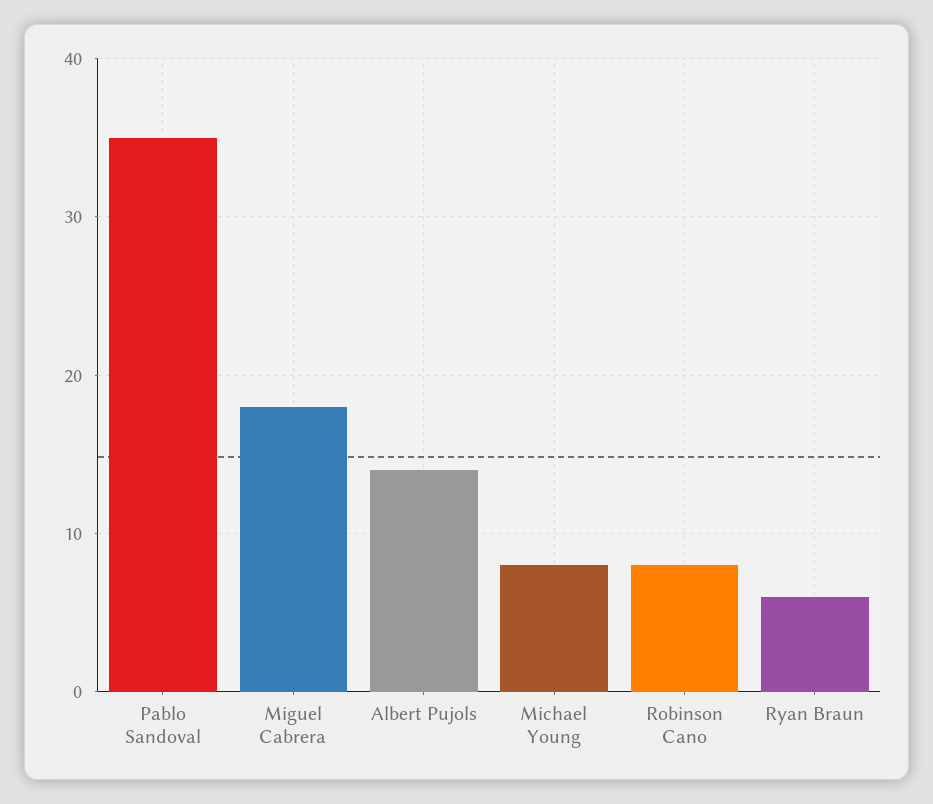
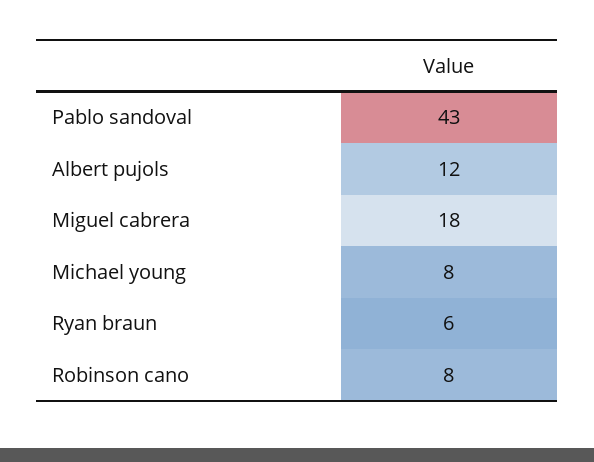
Pablo Sandoval: 35 -> 43
Albert Pujols: 14 -> 12

